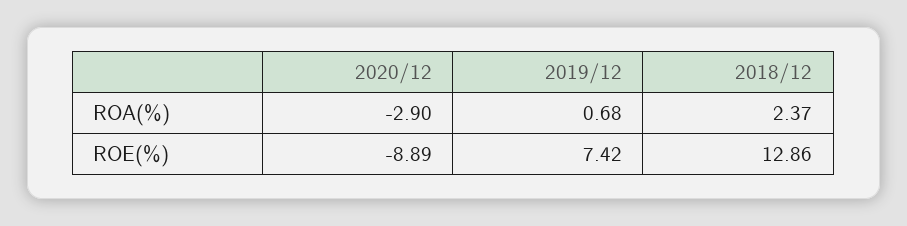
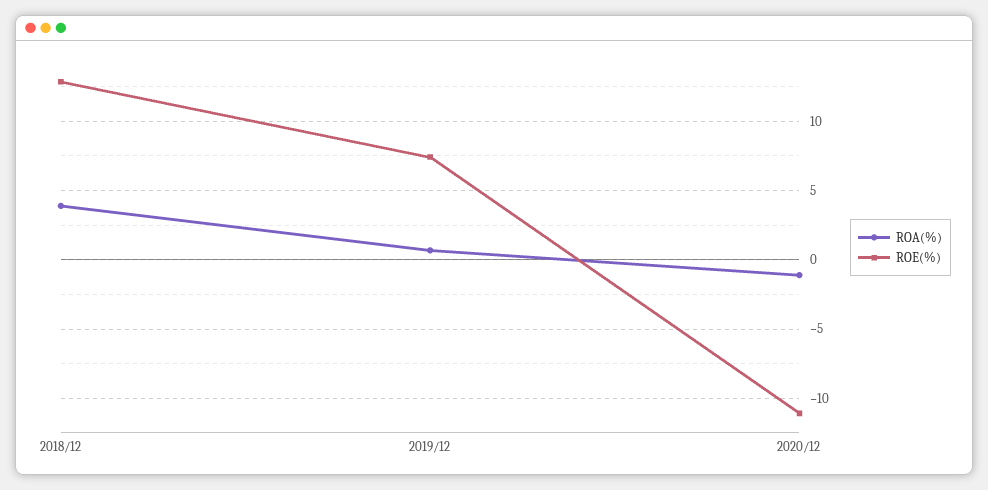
ROA(%), 2020/12: -2.9 -> -1
ROA(%), 2018/12: 2.37 -> 4
ROE(%), 2020/12: -8.89 -> -11

